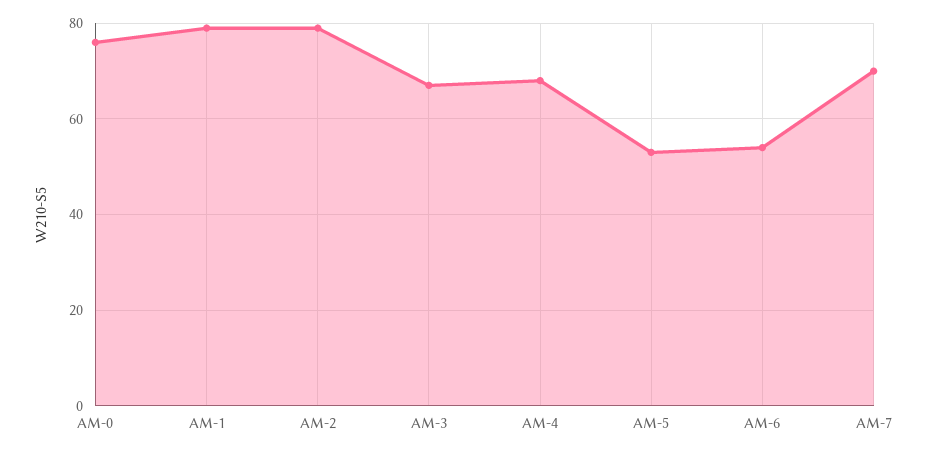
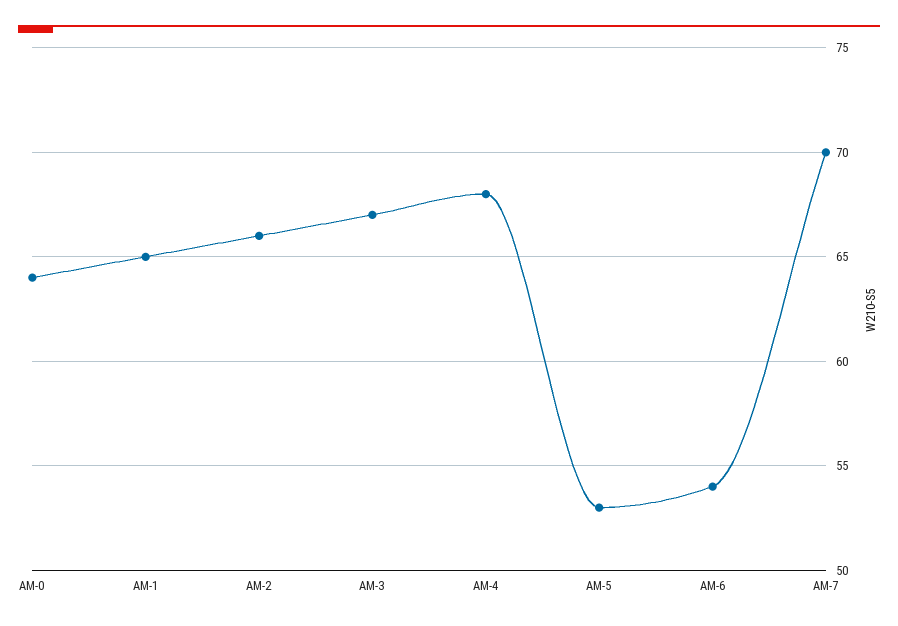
AM-0: 75 -> 64
AM-1: 80 -> 65
AM-2: 80 -> 66

